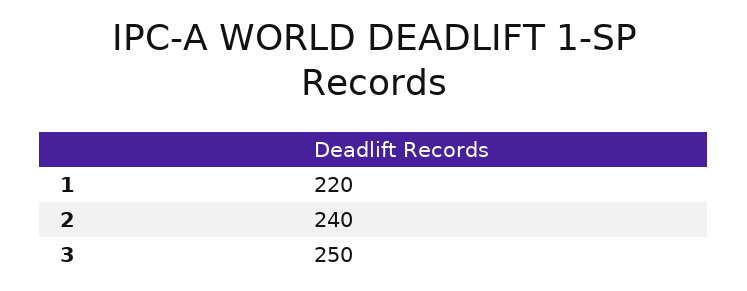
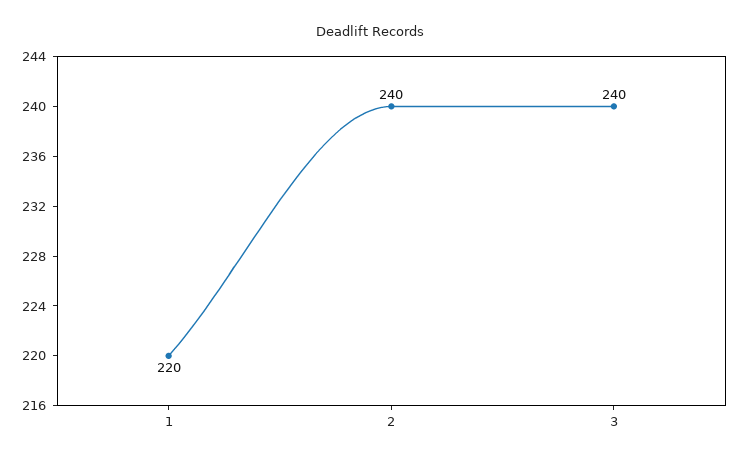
3: 250 -> 240

